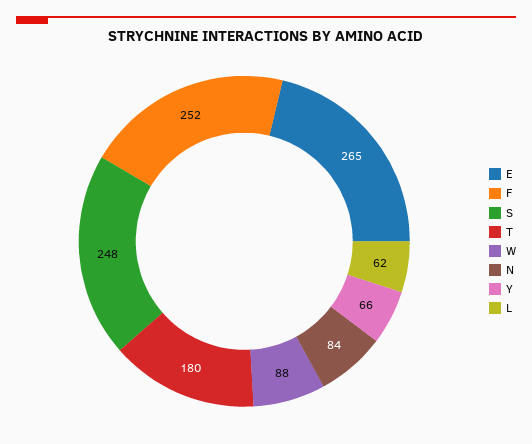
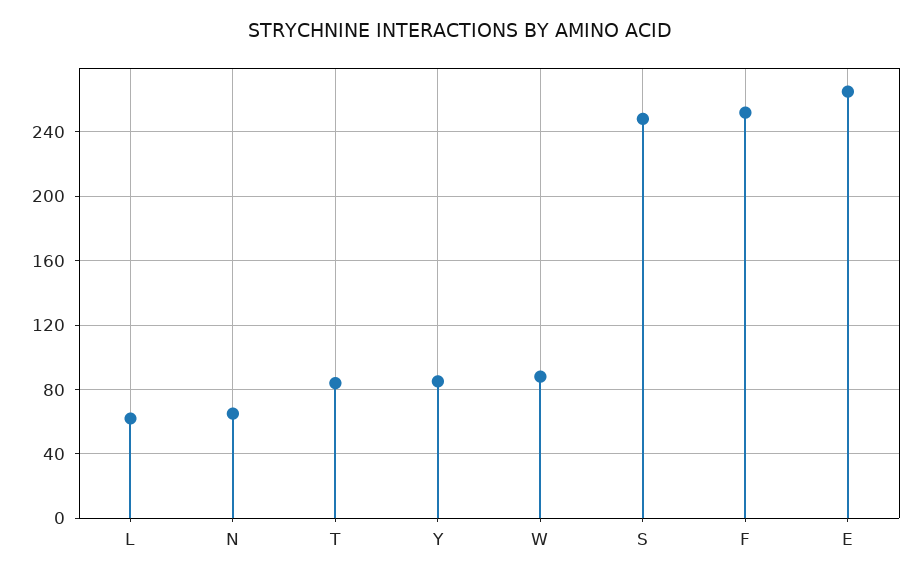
T: 180 -> 85
N: 84 -> 65
Y: 66 -> 85

